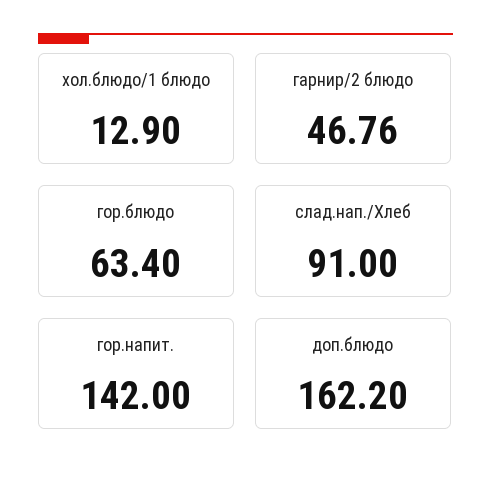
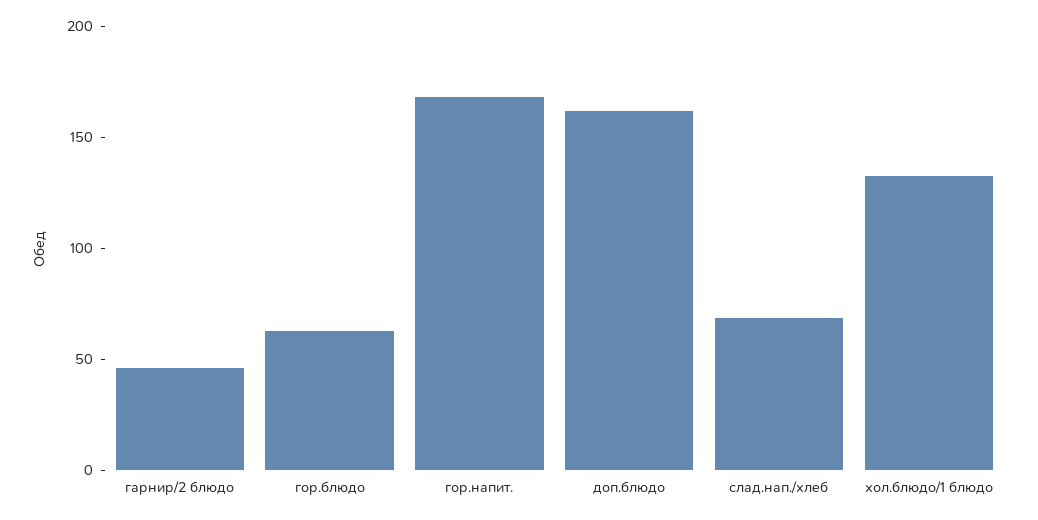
хол.блюдо/1 блюдо: 12.9 -> 130
слад.нап./Хлеб: 91 -> 70
гор.напит.: 142 -> 170

